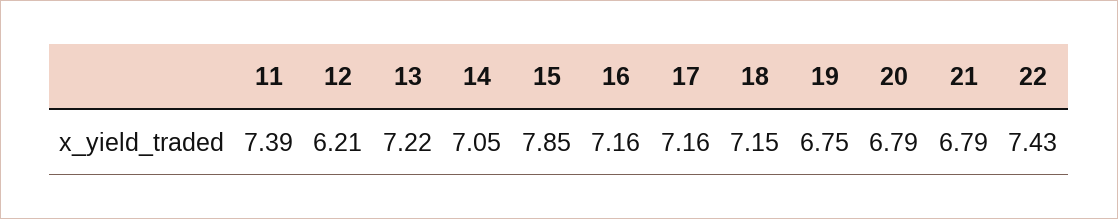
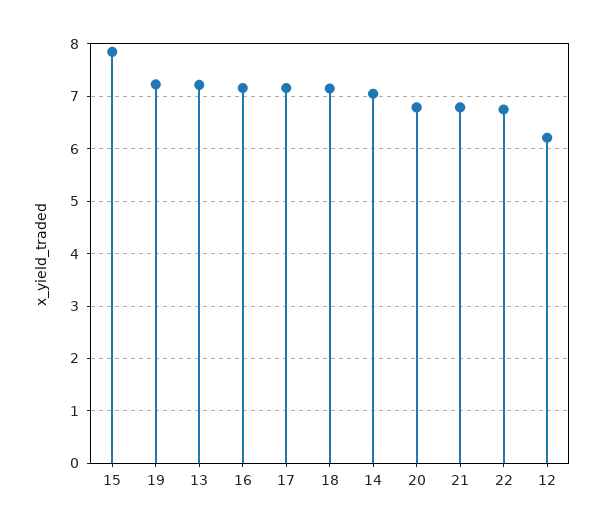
11: 7.39 -> none
19: 6.75 -> 7.2
22: 7.43 -> 6.8

